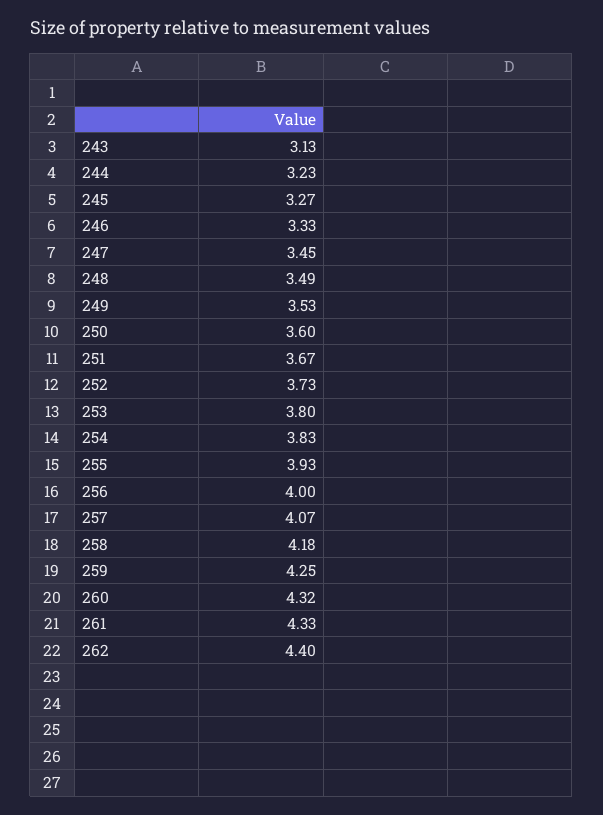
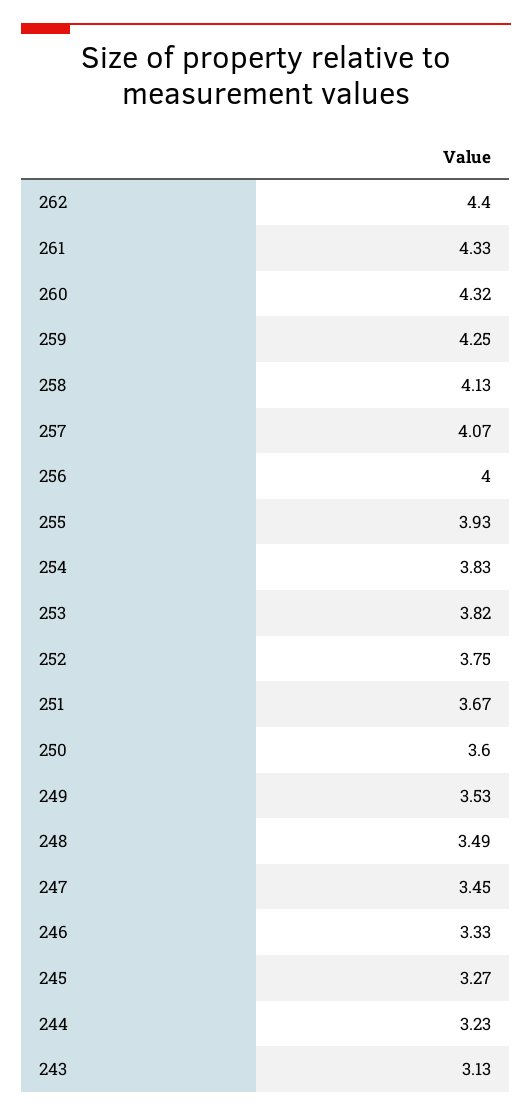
252: 3.73 -> 3.75
253: 3.8 -> 3.82
258: 4.18 -> 4.13

